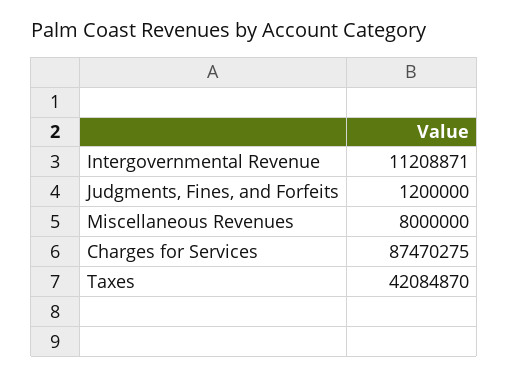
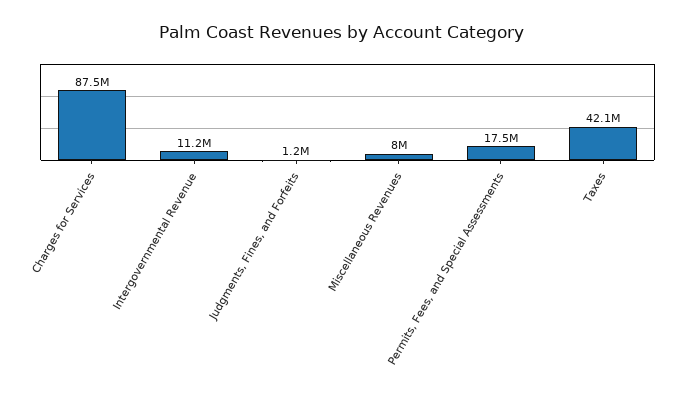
Permits, Fees, and Special Assessments: none -> 17500000

